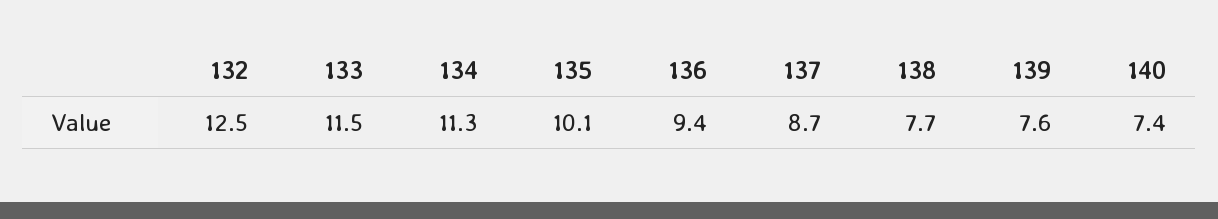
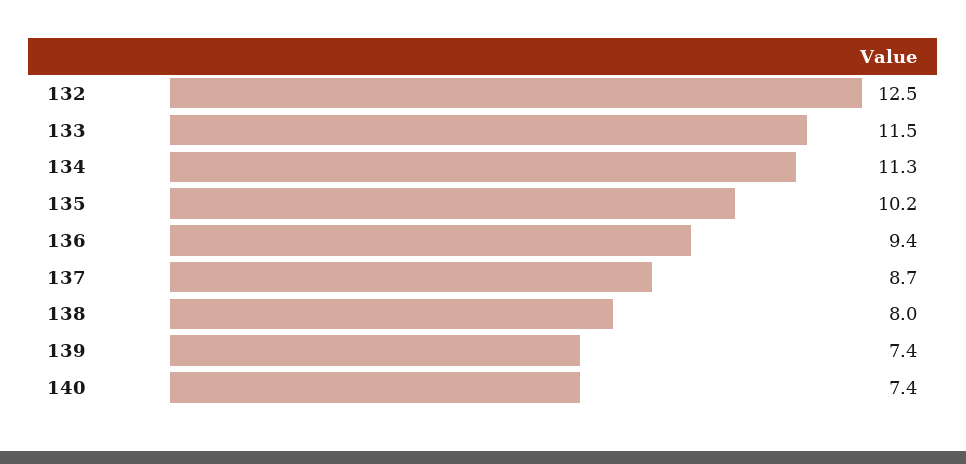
135: 10.1 -> 10.2
138: 7.7 -> 8
139: 7.6 -> 7.4

